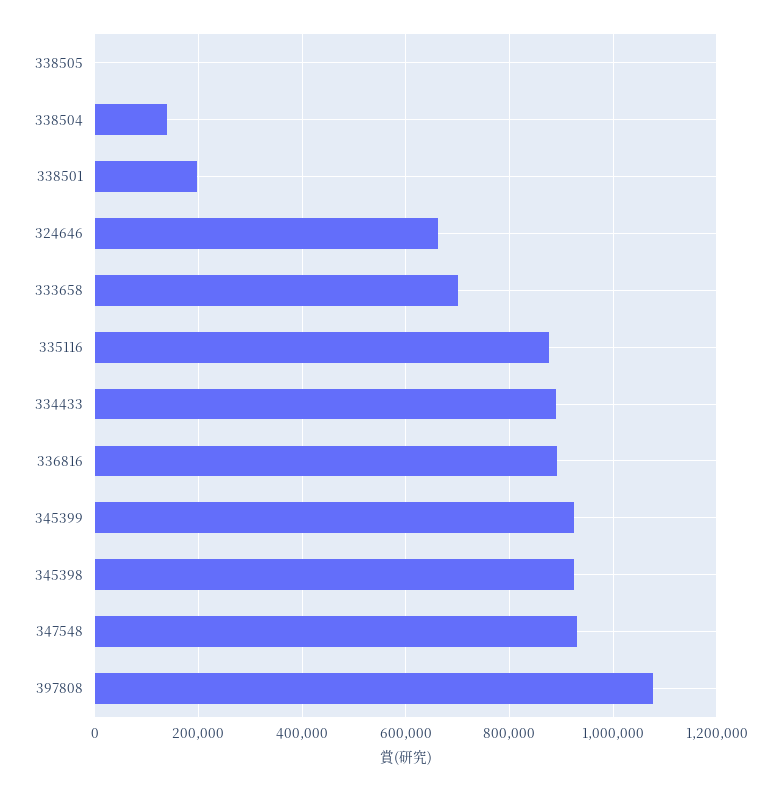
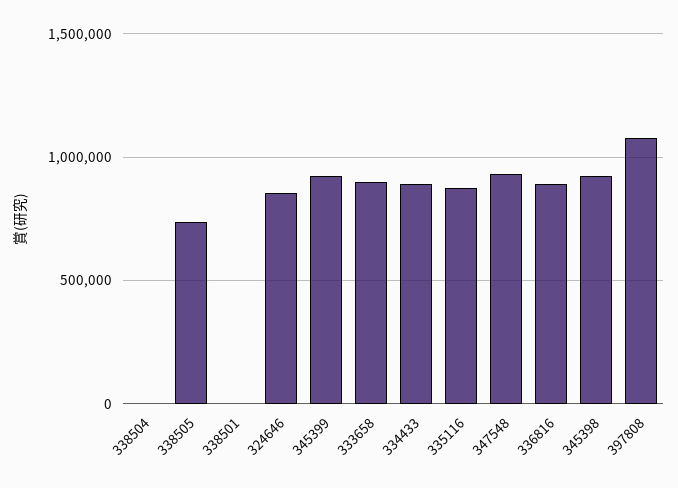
338505: 0 -> 750000
338504: 140000 -> 0
338501: 200000 -> 0
324646: 660000 -> 850000
333658: 700000 -> 900000

